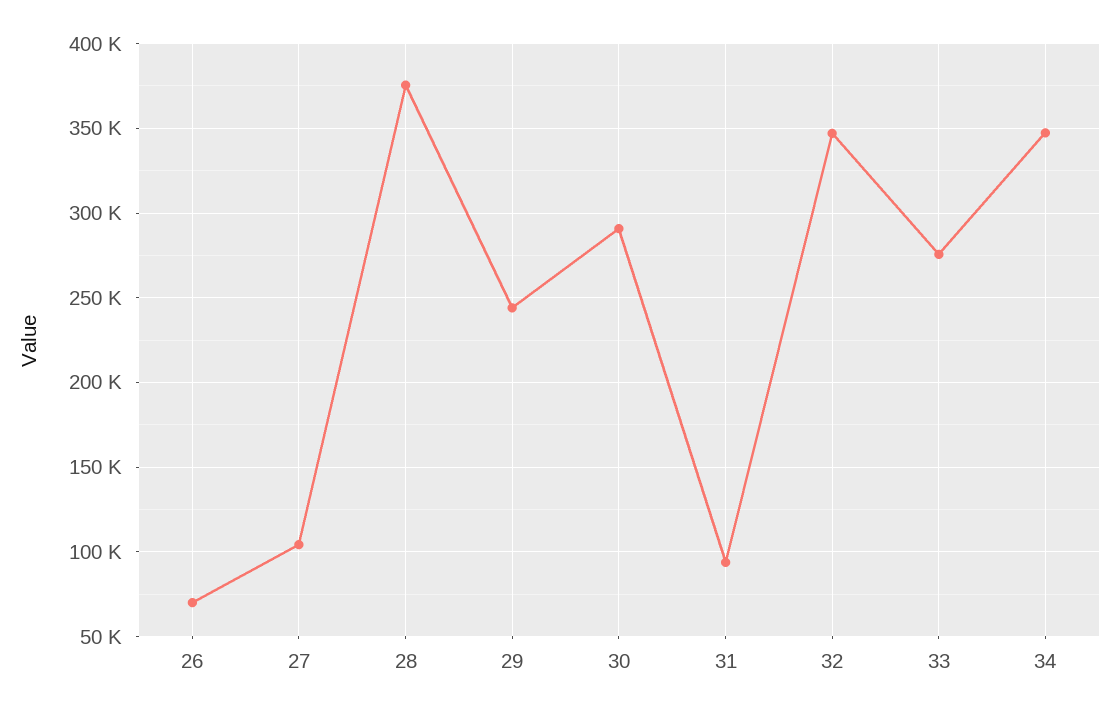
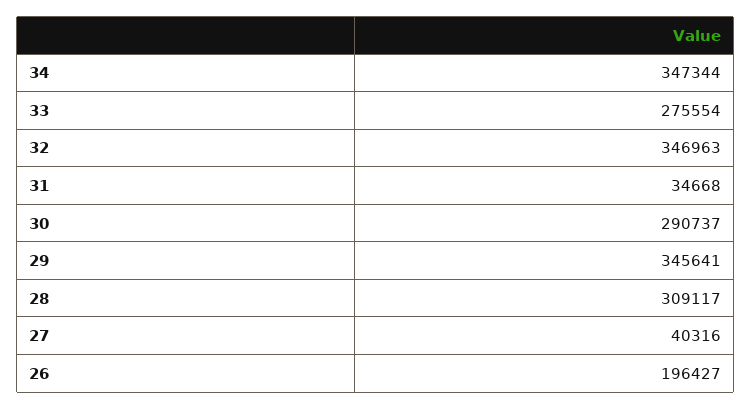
26: 70000 -> 196427
27: 105000 -> 40316
28: 375000 -> 309117
29: 245000 -> 345641
31: 95000 -> 34668

